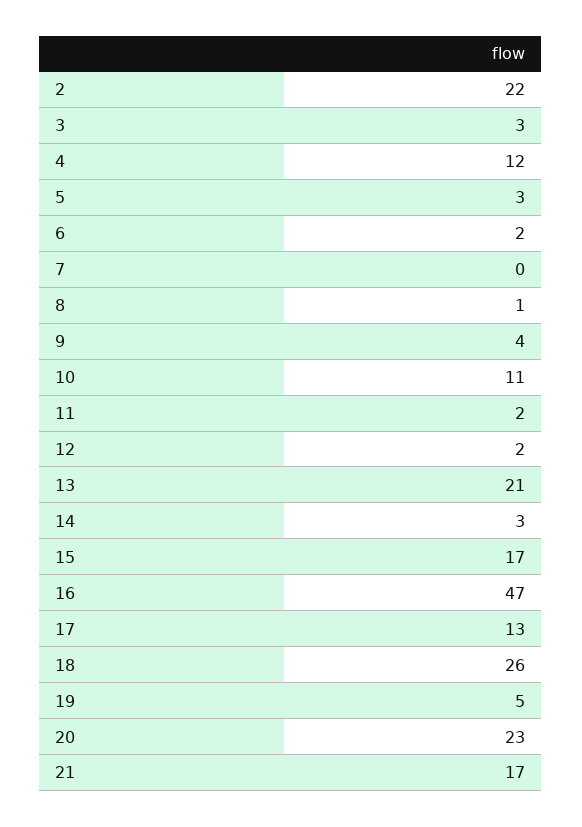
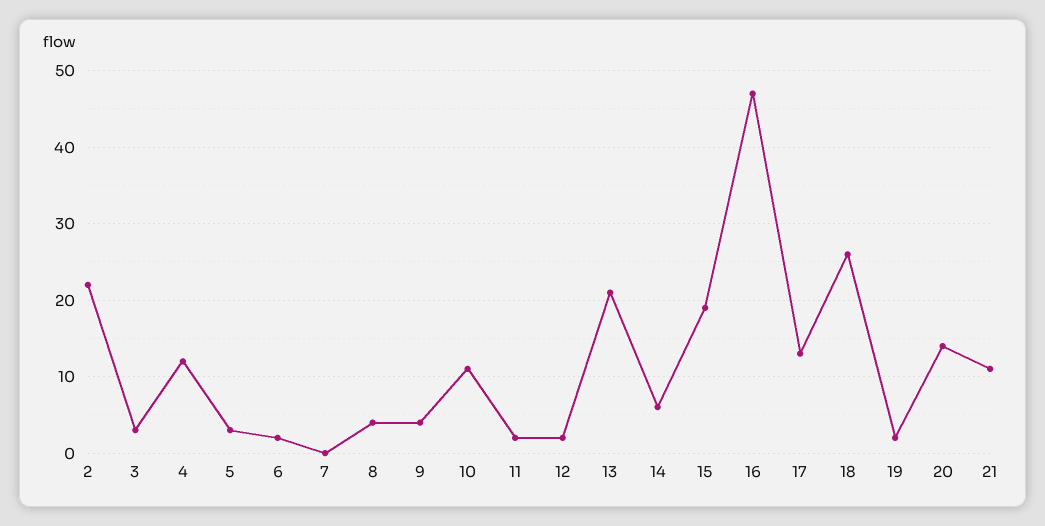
8: 1 -> 4
14: 3 -> 6
15: 17 -> 19
19: 5 -> 2
20: 23 -> 14
21: 17 -> 11

